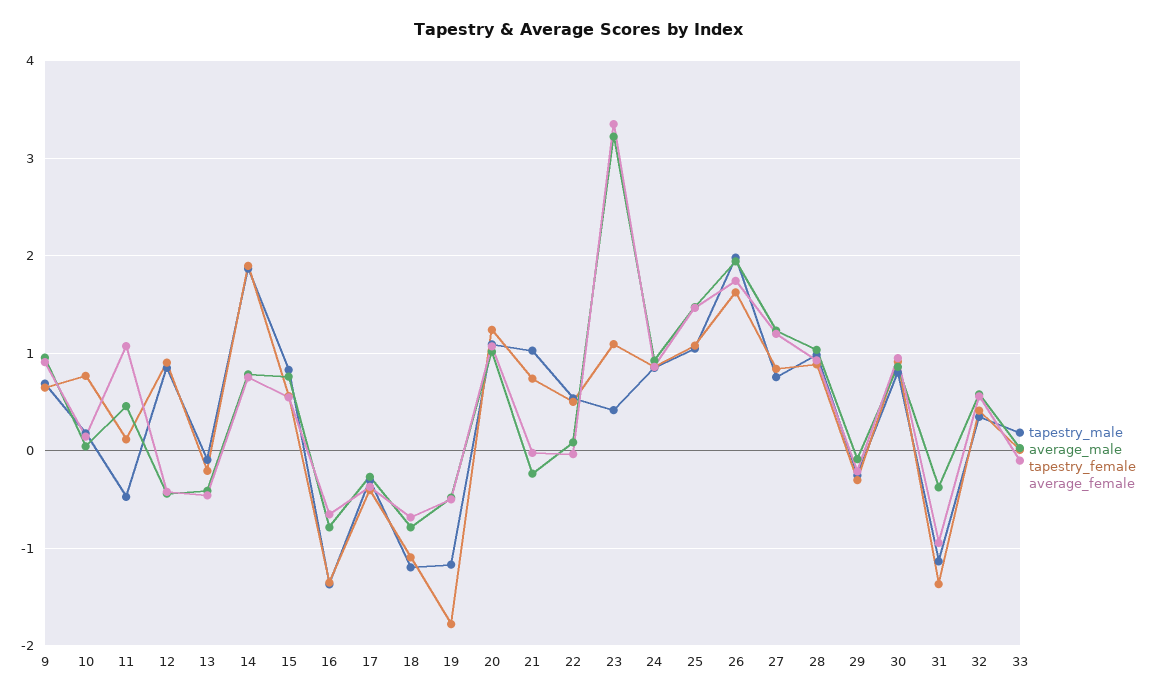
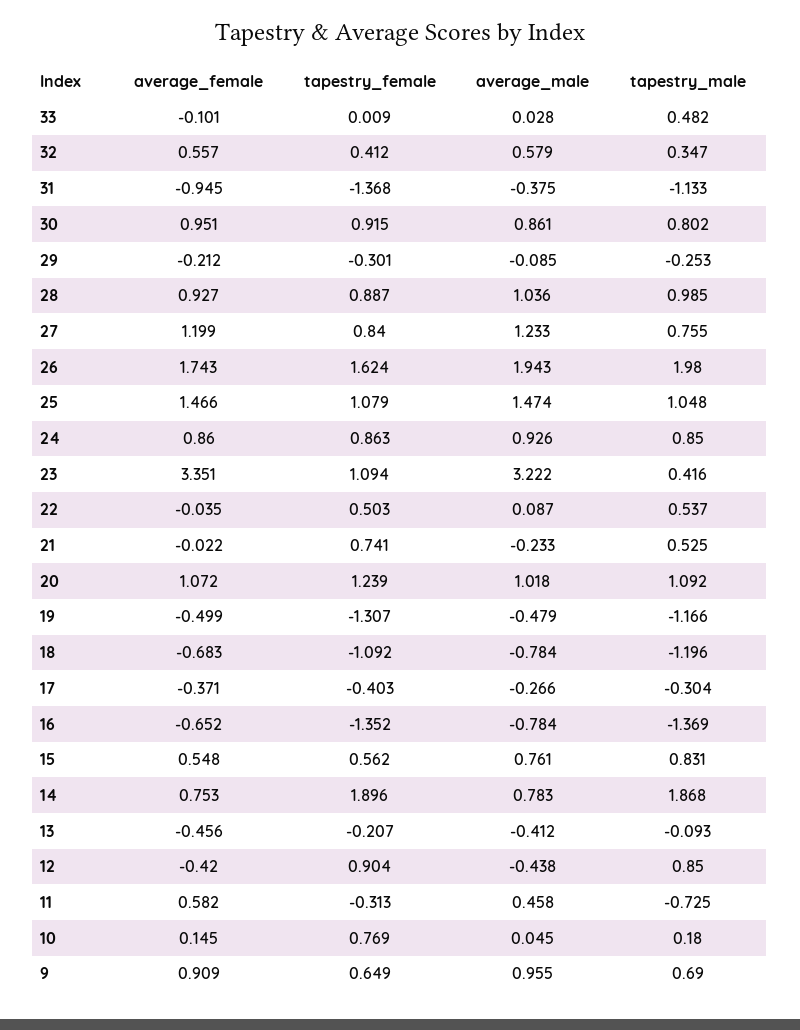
tapestry_male, 11: -0.5 -> -0.725
tapestry_female, 11: 0.1 -> -0.313
average_female, 11: 1.1 -> 0.582
tapestry_female, 19: -1.8 -> -1.307
tapestry_male, 21: 1 -> 0.525
tapestry_male, 33: 0.2 -> 0.482

